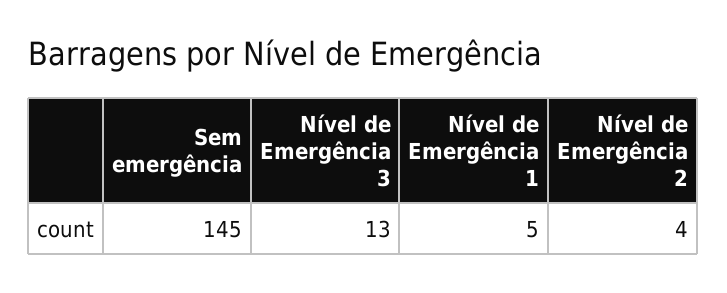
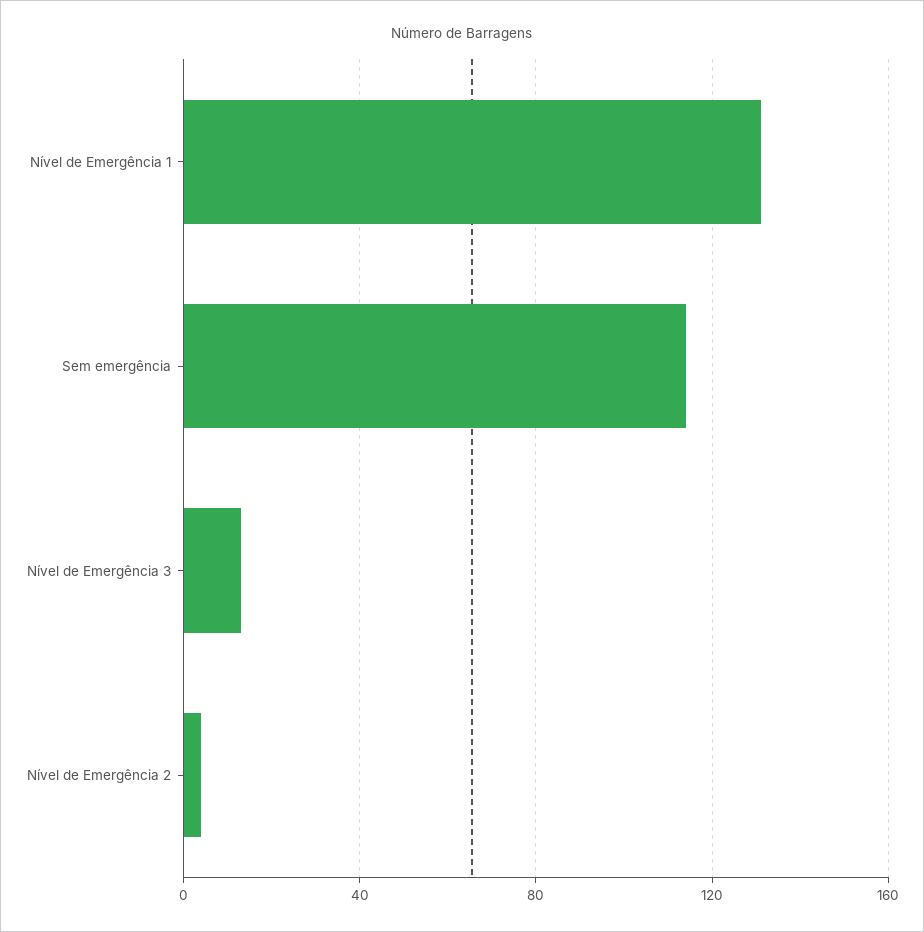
Sem emergência: 145 -> 115
Nível de Emergência 1: 5 -> 130

